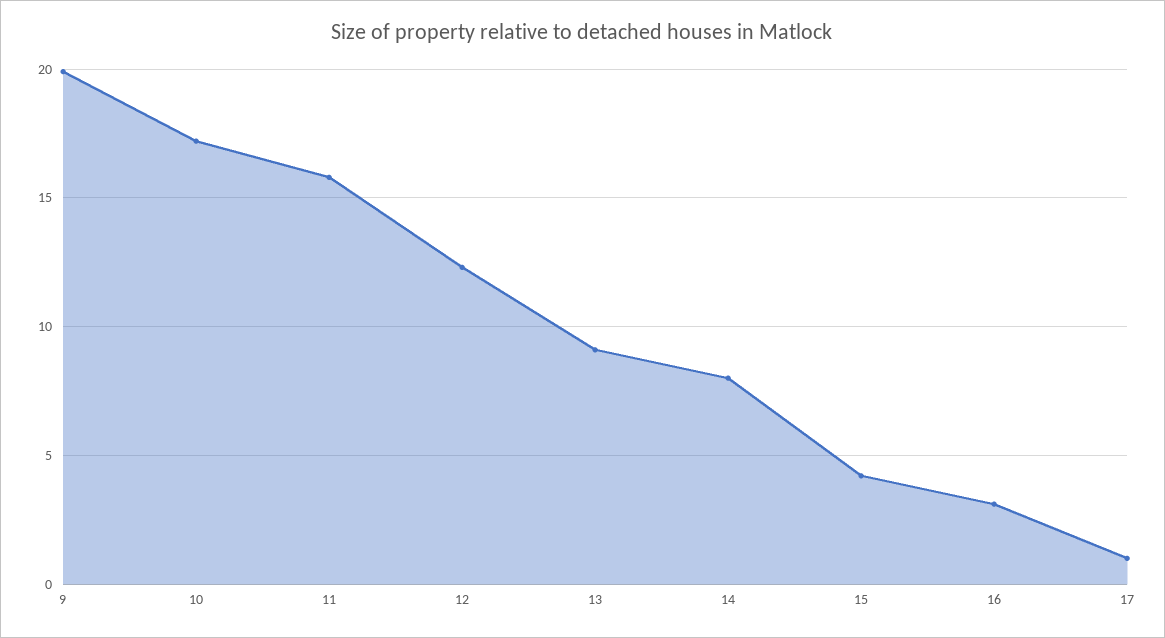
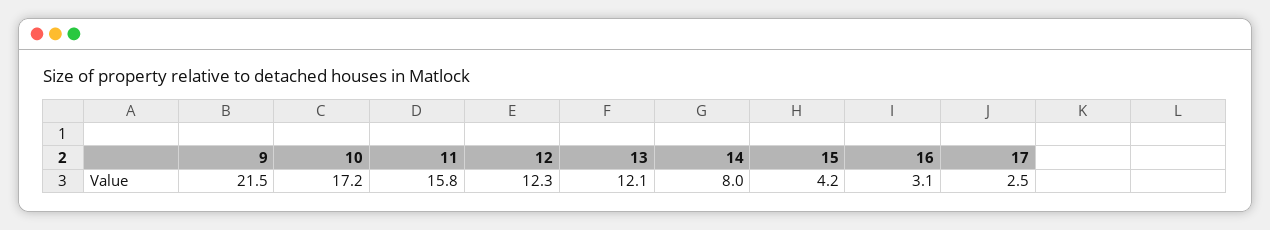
9: 20 -> 21.5
13: 9 -> 12.1
17: 1 -> 2.5

